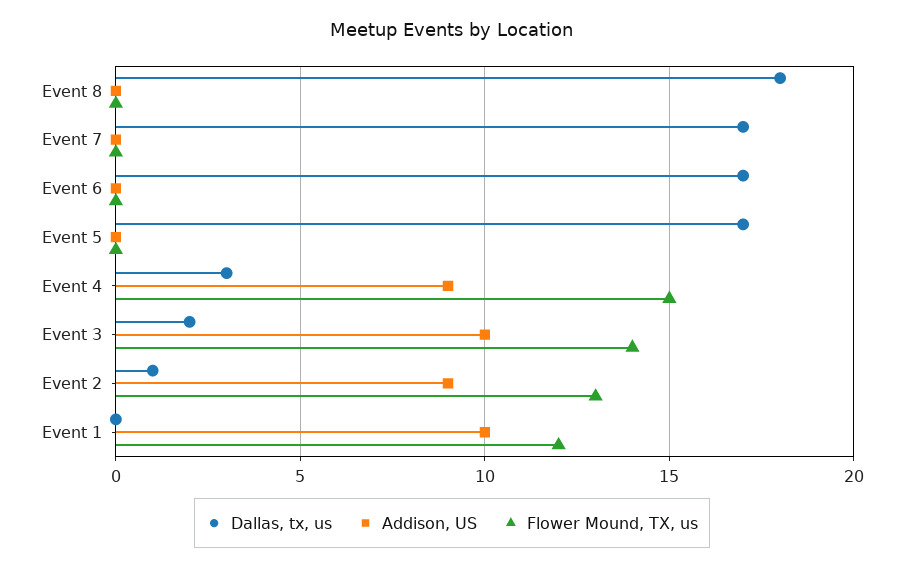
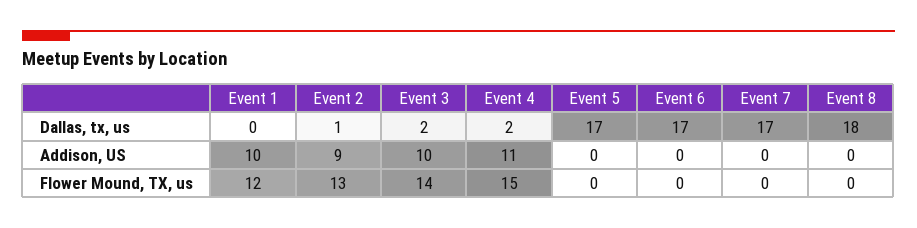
Dallas, tx, us, Event 4: 3 -> 2
Addison, US, Event 4: 9 -> 11

